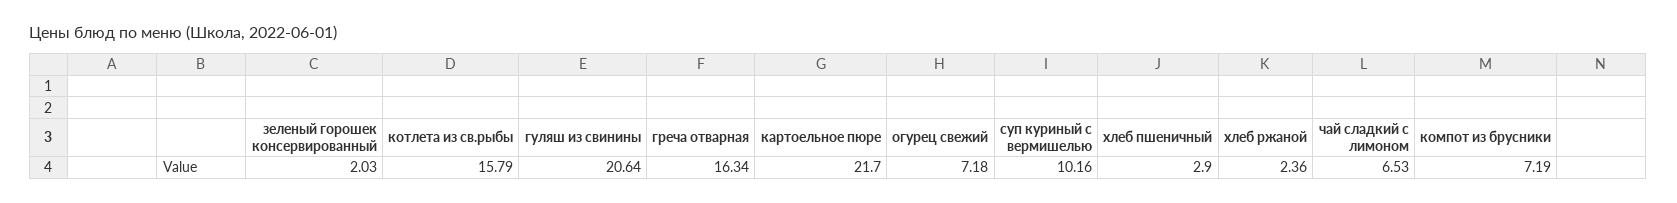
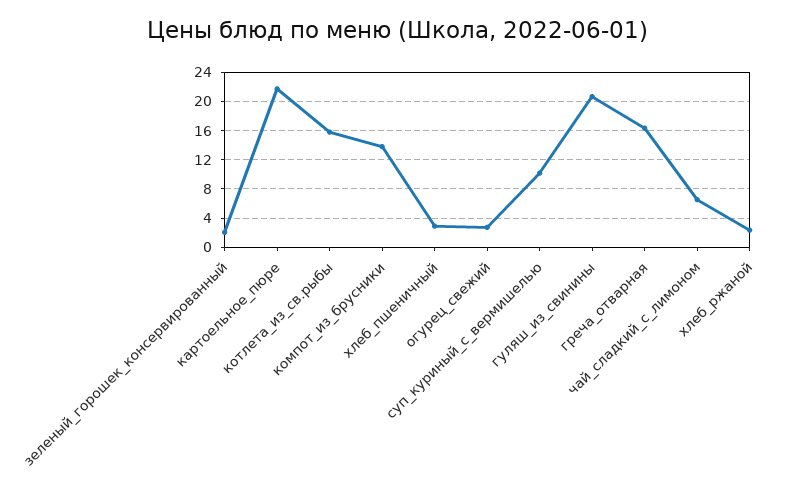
огурец свежий: 7.18 -> 3
компот из брусники: 7.19 -> 14

